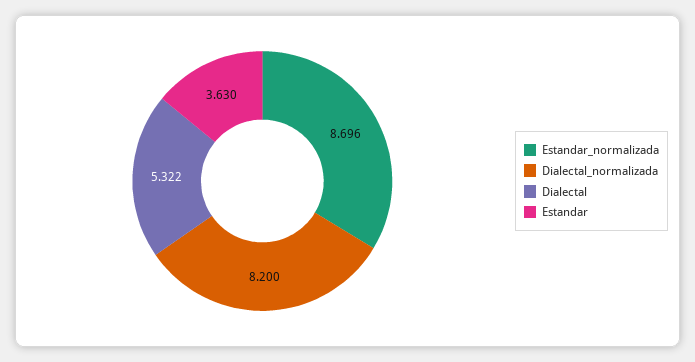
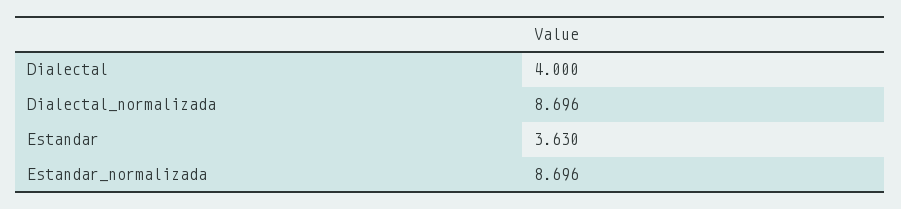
Dialectal_normalizada: 8.2 -> 8.696
Dialectal: 5.322 -> 4

